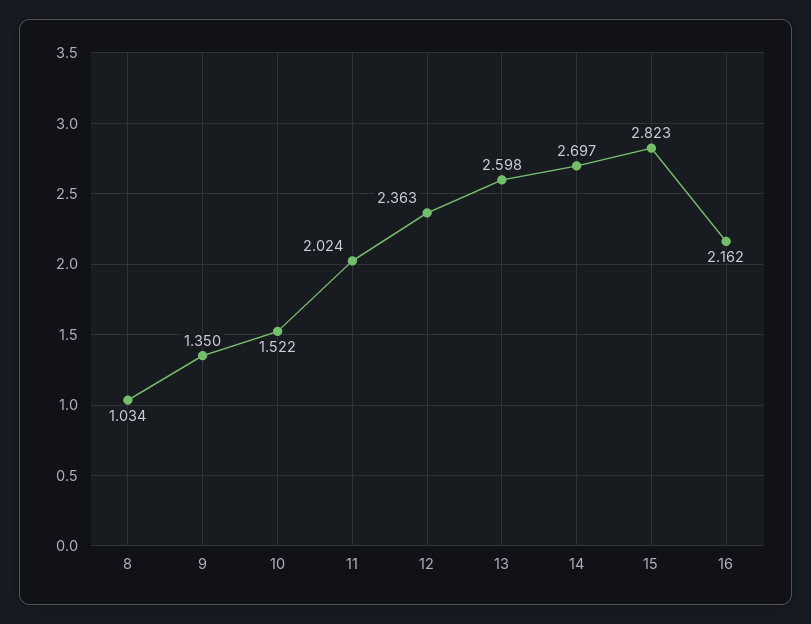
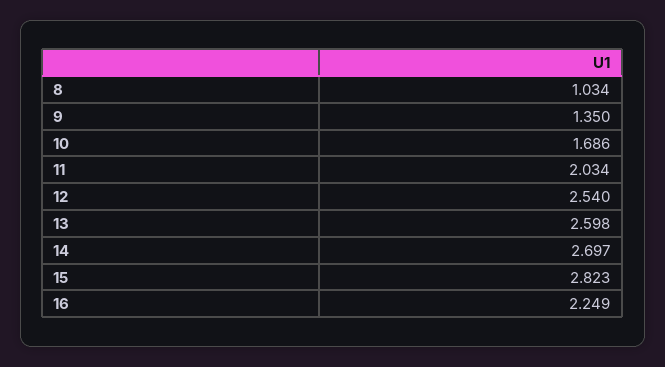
10: 1.522 -> 1.686
11: 2.024 -> 2.034
12: 2.363 -> 2.54
16: 2.162 -> 2.249

